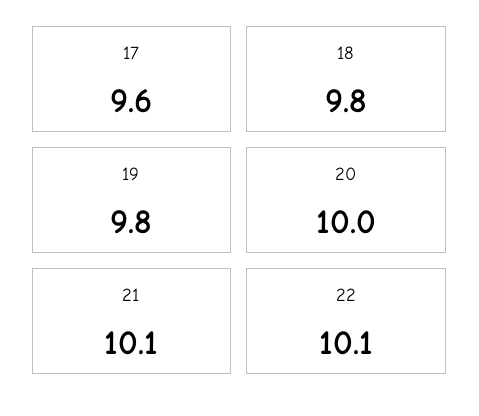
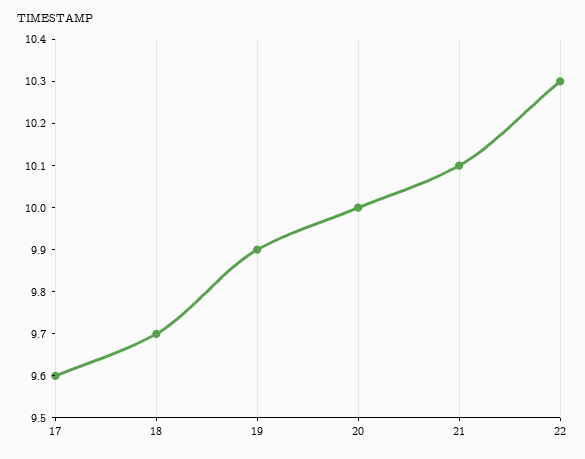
18: 9.8 -> 9.7
19: 9.8 -> 9.9
22: 10.1 -> 10.3

